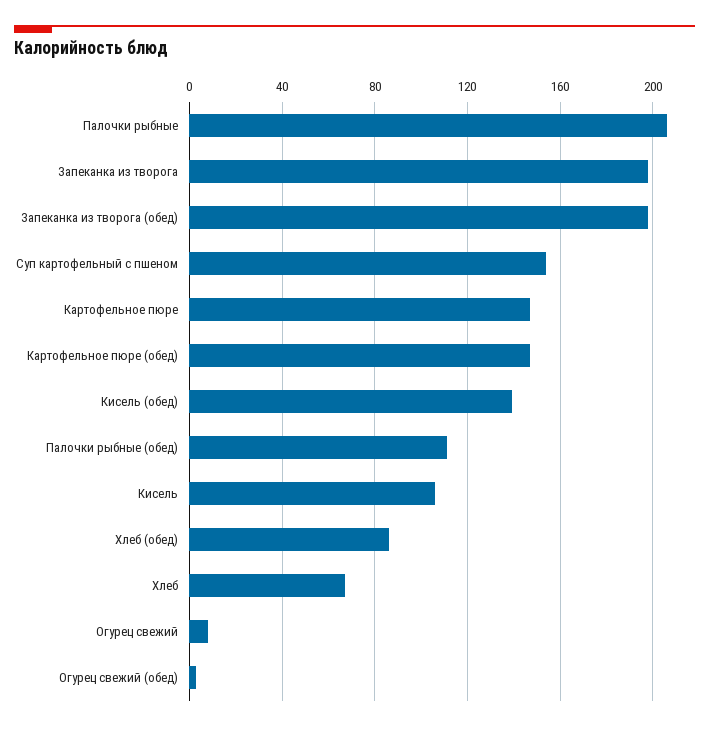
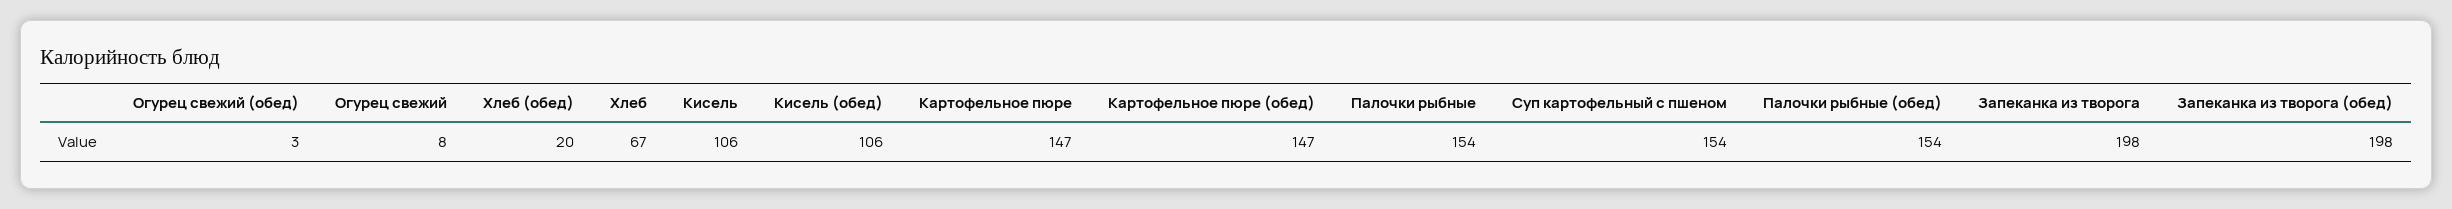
Палочки рыбные: 205 -> 154
Кисель (обед): 140 -> 106
Палочки рыбные (обед): 110 -> 154
Хлеб (обед): 85 -> 20

